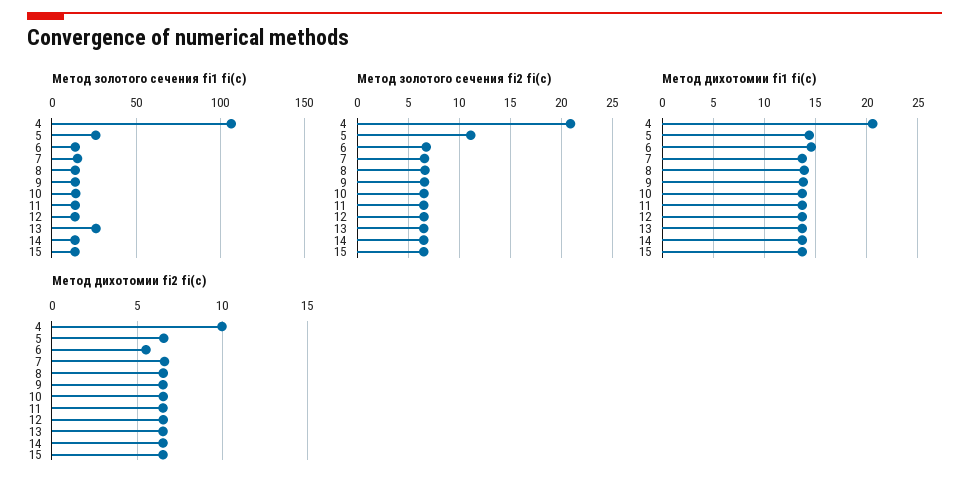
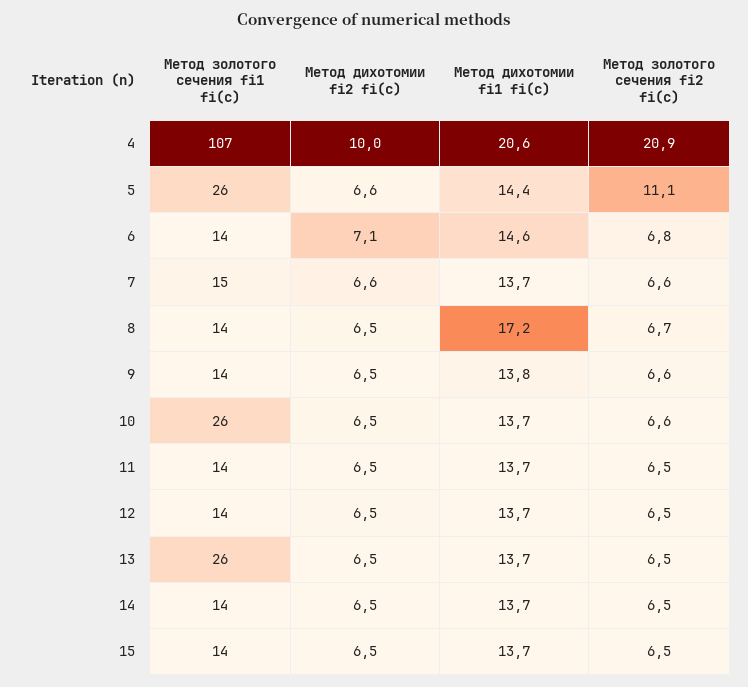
Метод золотого сечения fi1 fi(c), 10: 15 -> 26
Метод дихотомии fi1 fi(c), 8: 14 -> 17.2
Метод дихотомии fi2 fi(c), 6: 5.5 -> 7.1

